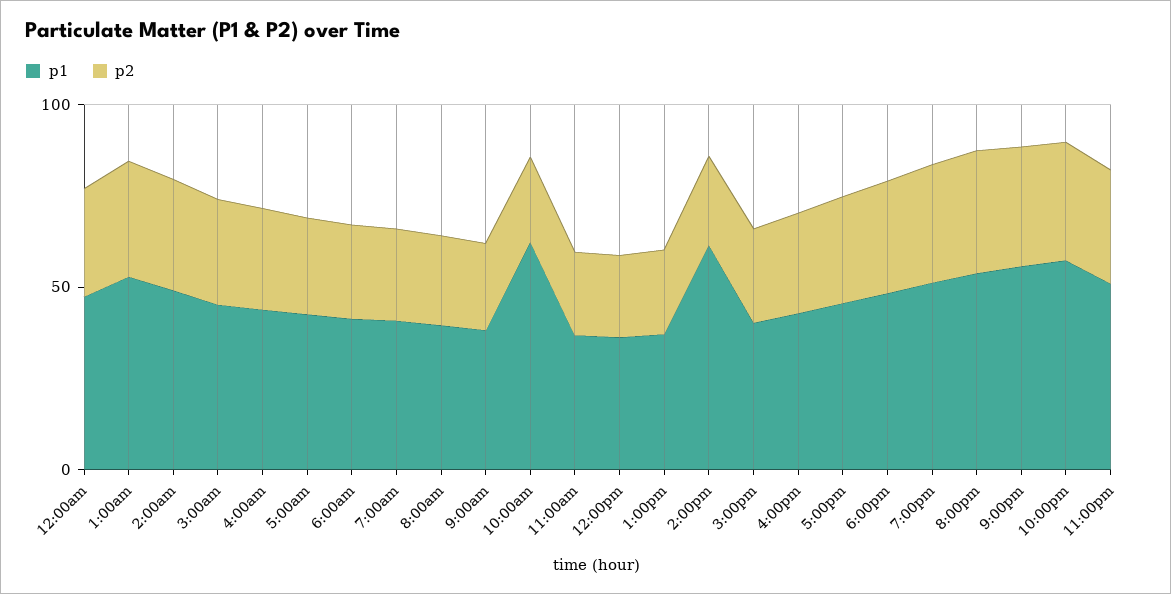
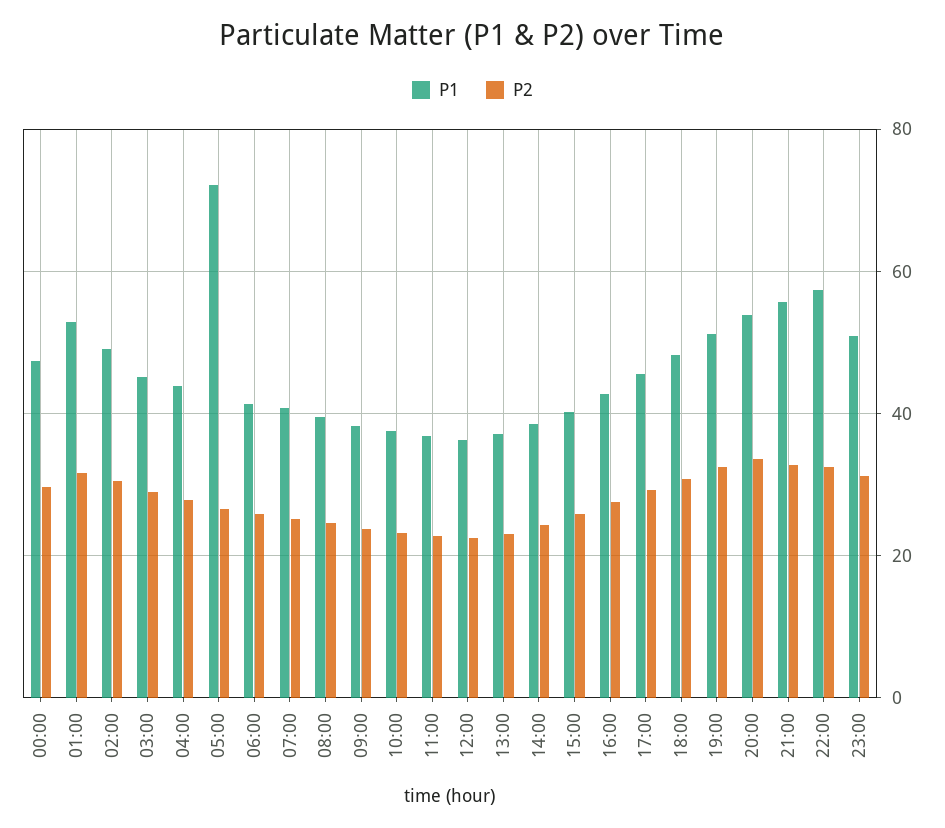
p1, 5:00am: 40 -> 72
p1, 10:00am: 60 -> 38
p1, 2:00pm: 60 -> 38

